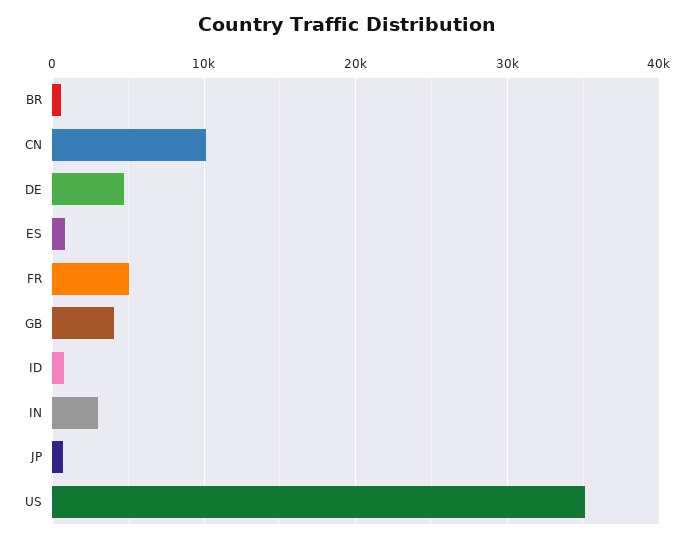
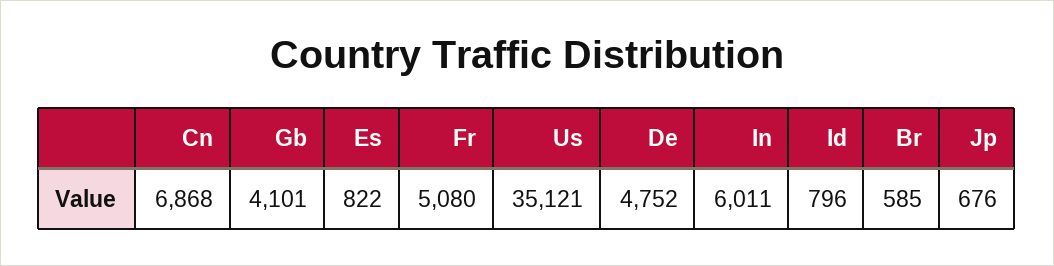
CN: 10000 -> 6868
IN: 3000 -> 6011

